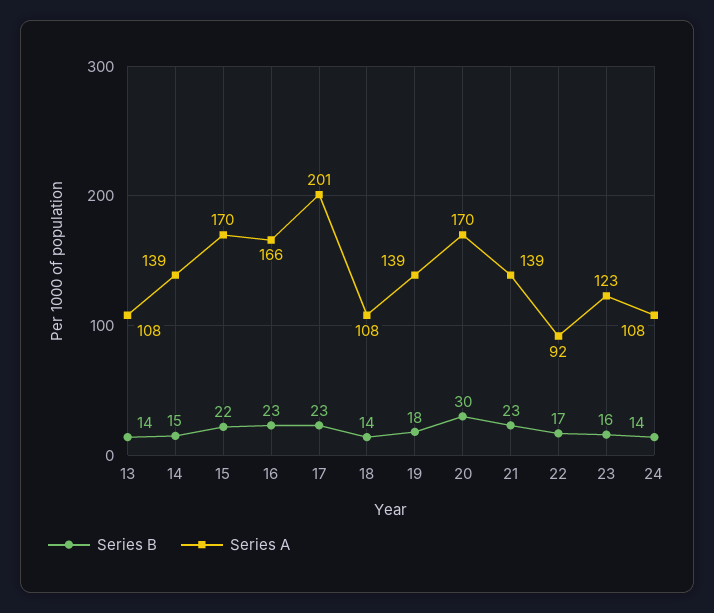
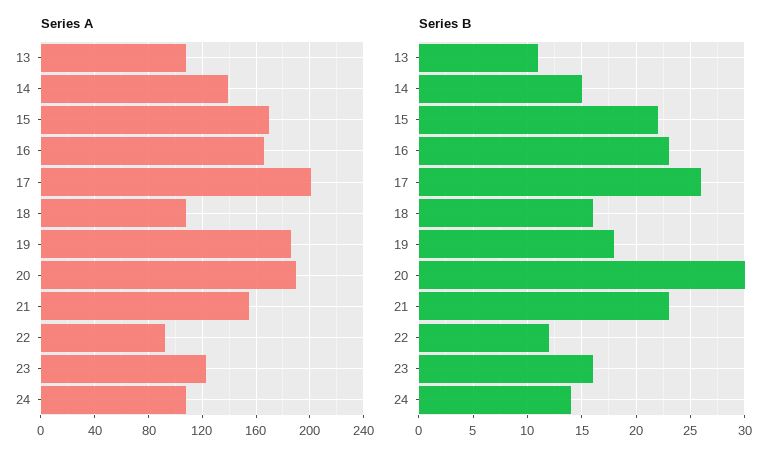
Series B, 13: 14 -> 11
Series B, 17: 23 -> 26
Series B, 18: 14 -> 16
Series A, 19: 139 -> 185
Series A, 20: 170 -> 190
Series A, 21: 139 -> 155
Series B, 22: 17 -> 12

